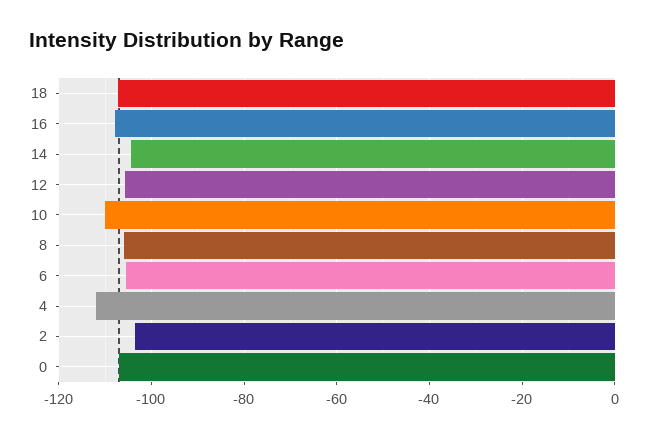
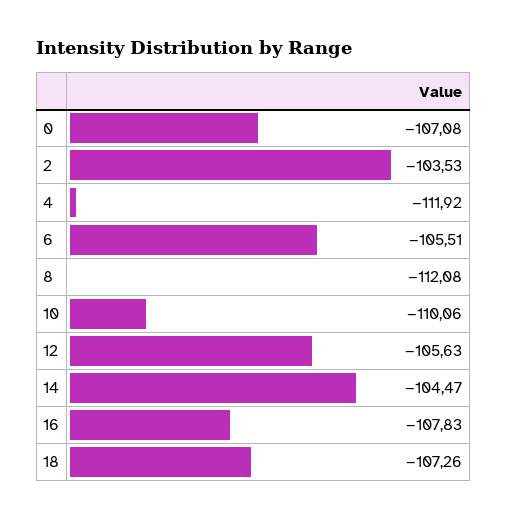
8: -106 -> -112.08

